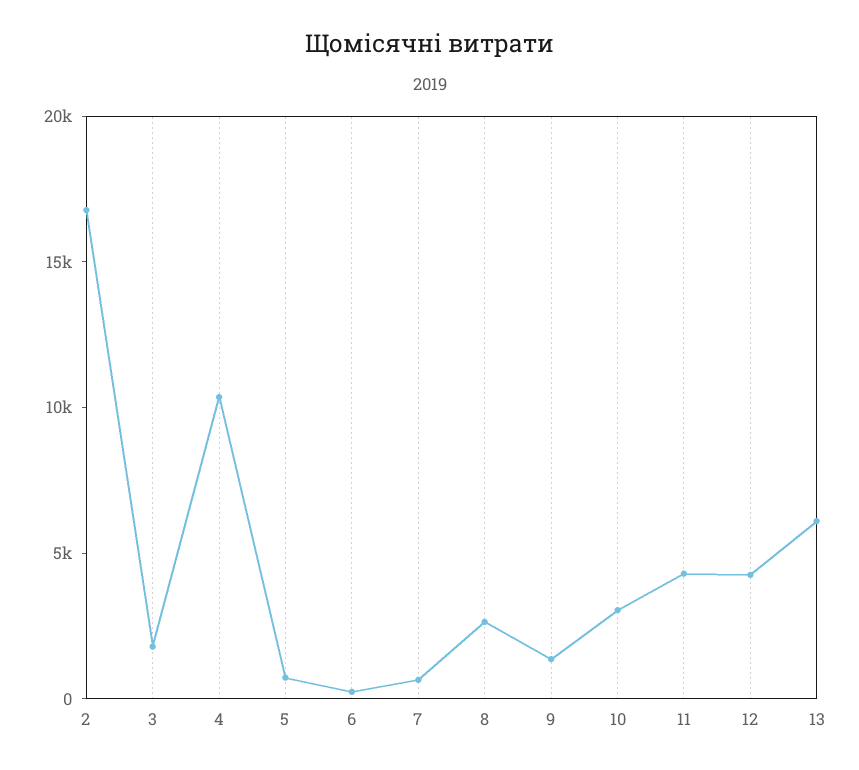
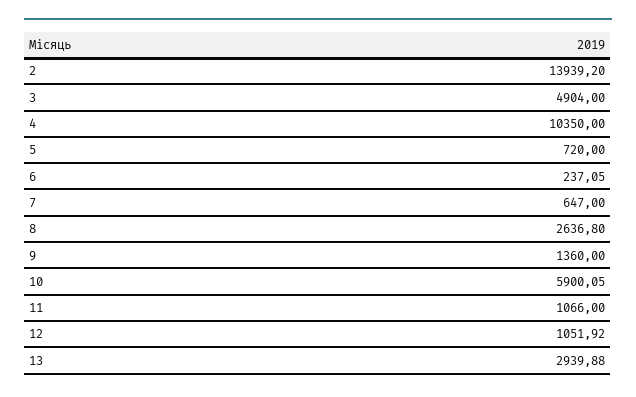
2: 17000 -> 13939.2
3: 2000 -> 4904
10: 3000 -> 5900.05
11: 4000 -> 1066
12: 4000 -> 1051.92
13: 6000 -> 2939.88

